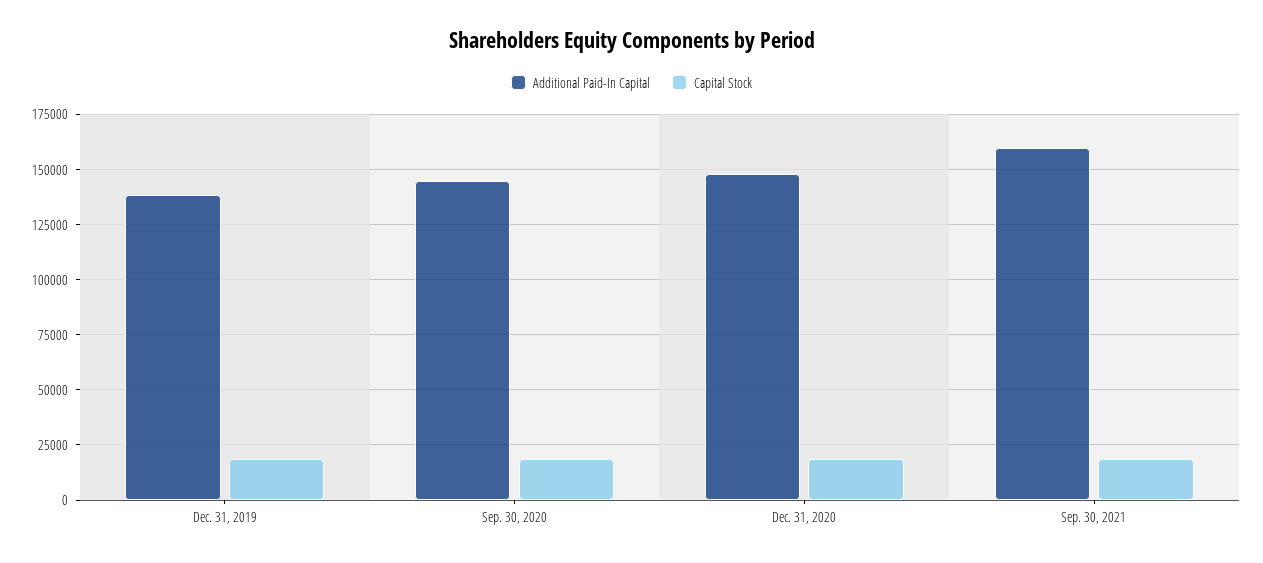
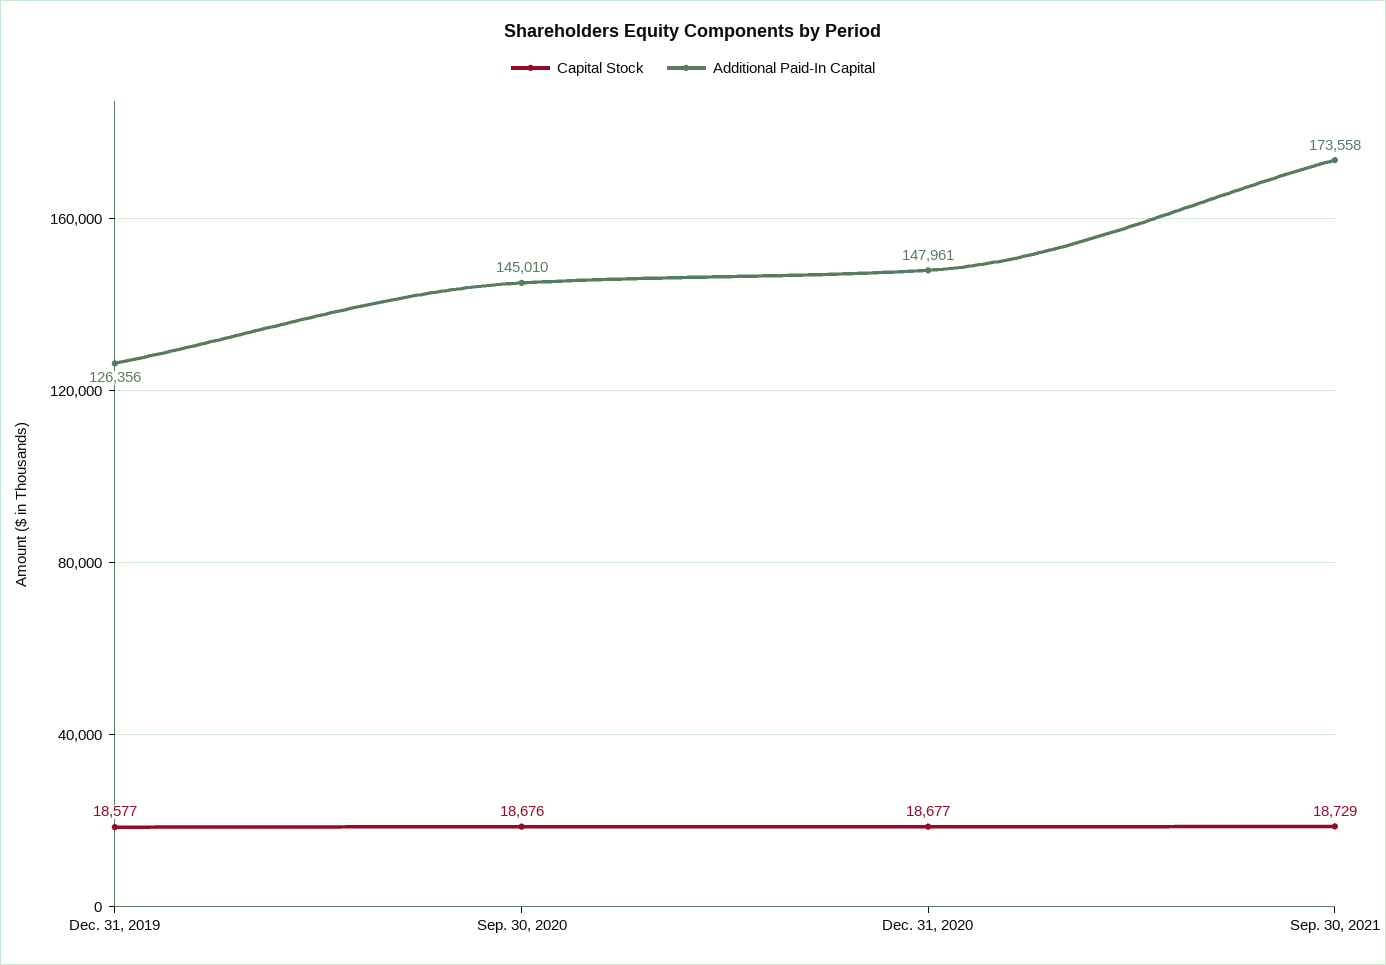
Additional Paid-In Capital, Dec. 31, 2019: 140000 -> 126356
Additional Paid-In Capital, Sep. 30, 2021: 160000 -> 173558

